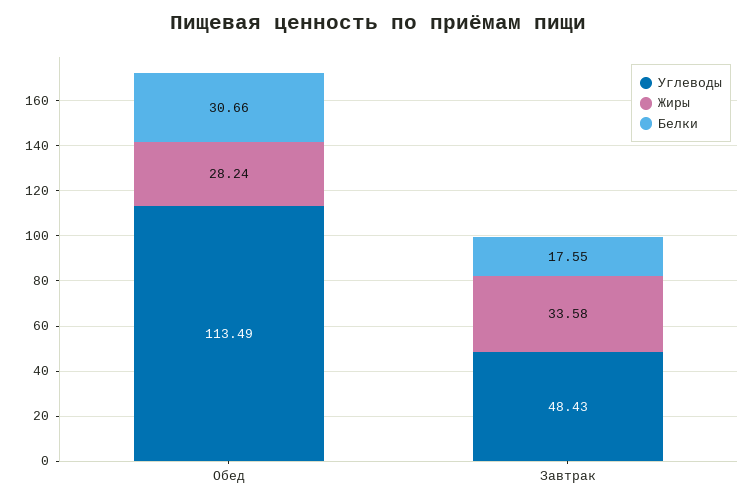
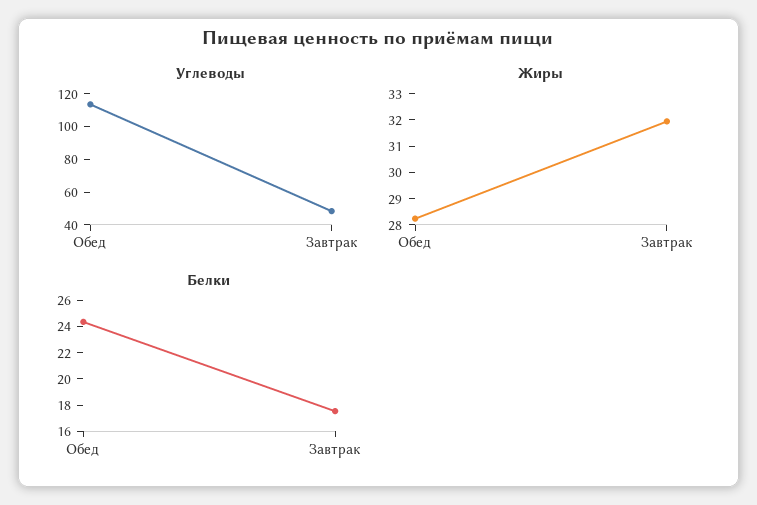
Белки, Обед: 30.66 -> 24
Жиры, Завтрак: 33.58 -> 32

